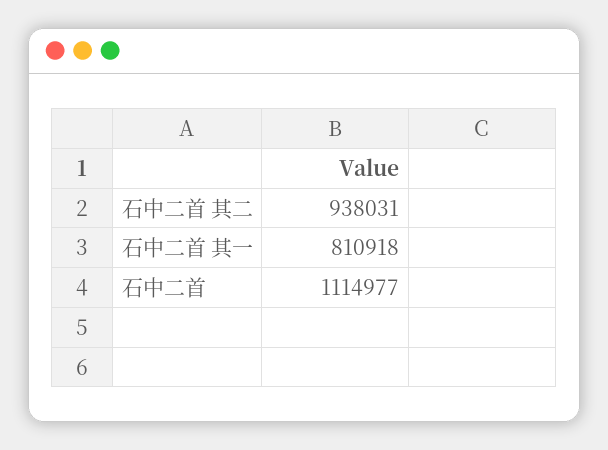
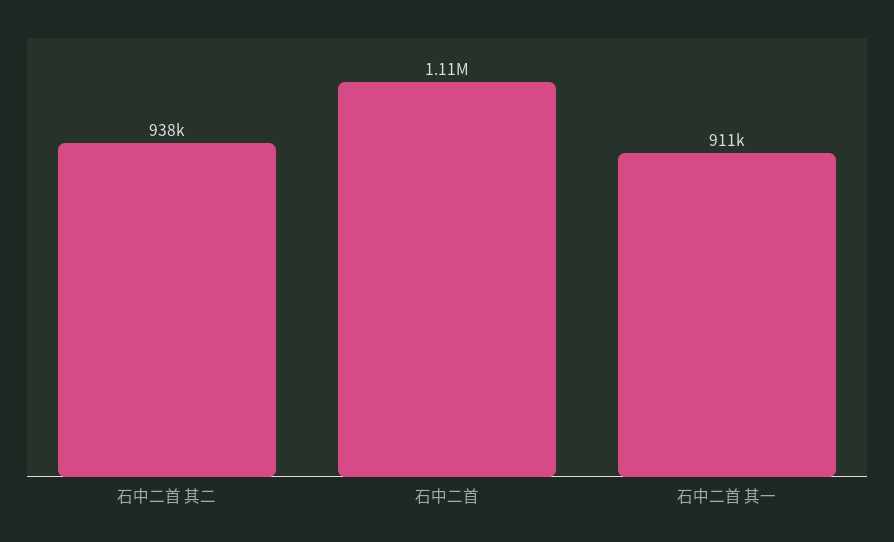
石中二首 其一: 810918 -> 911000

